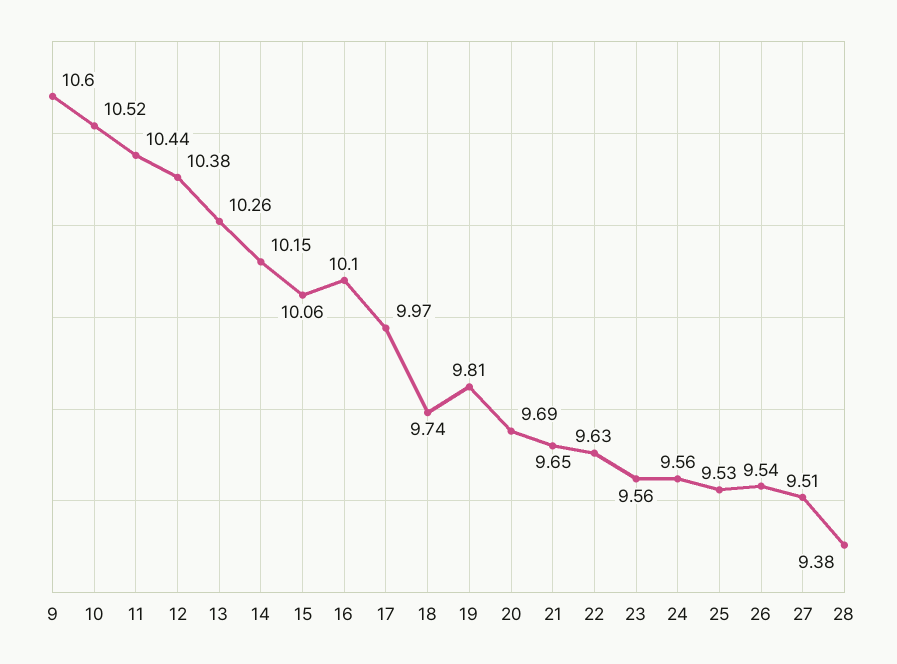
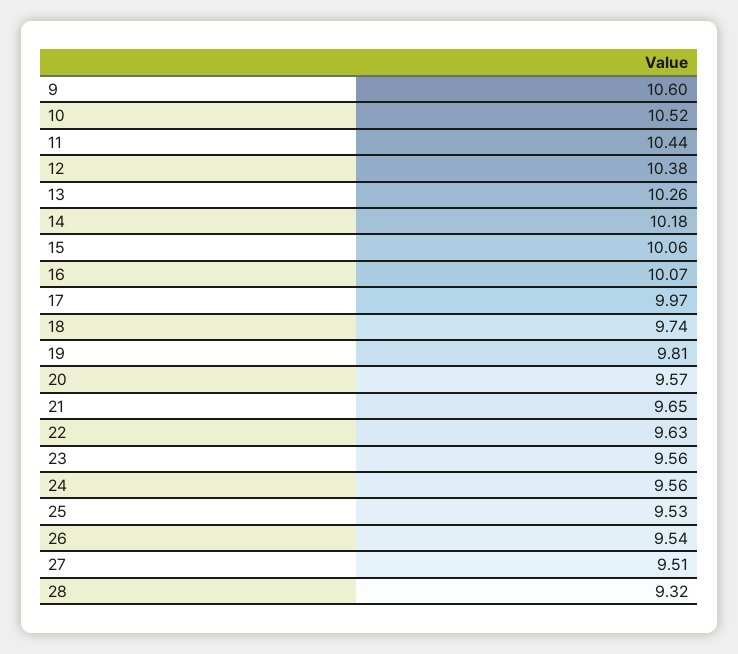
14: 10.15 -> 10.18
16: 10.1 -> 10.07
20: 9.69 -> 9.57
28: 9.38 -> 9.32

